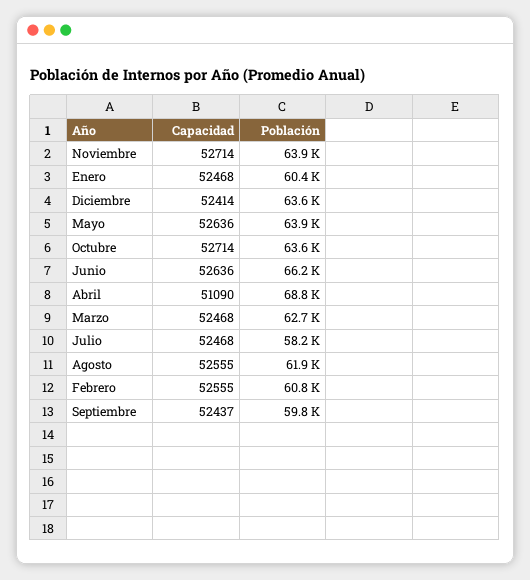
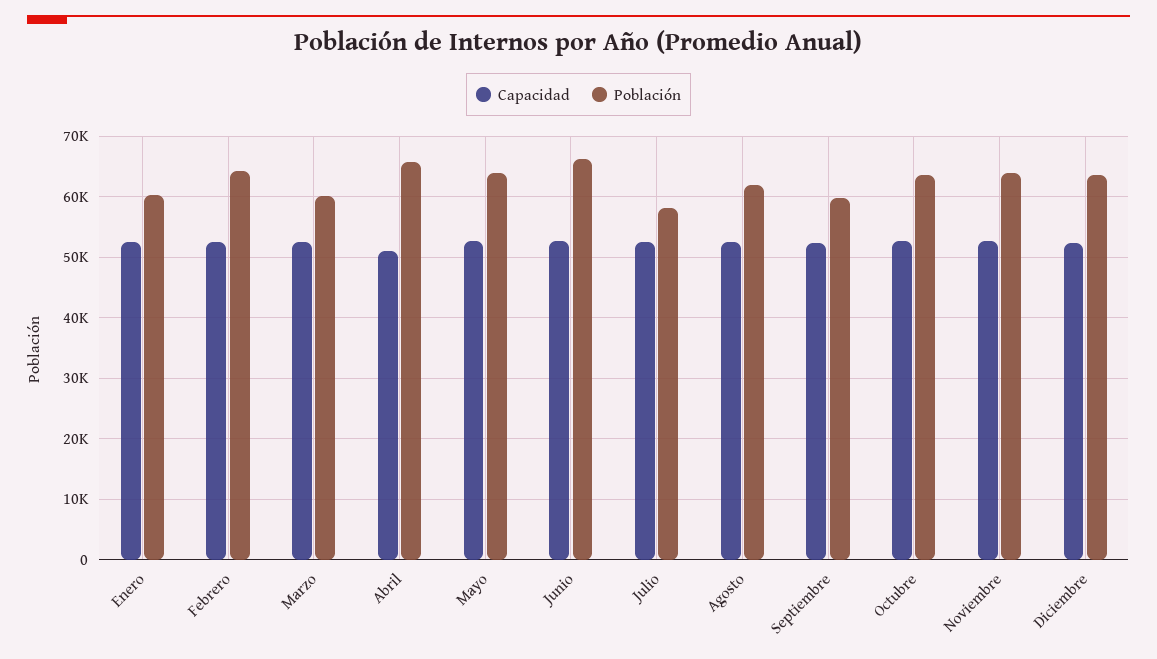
Población, Abril: 68800 -> 66000
Población, Marzo: 62700 -> 60000
Población, Febrero: 60800 -> 64000

